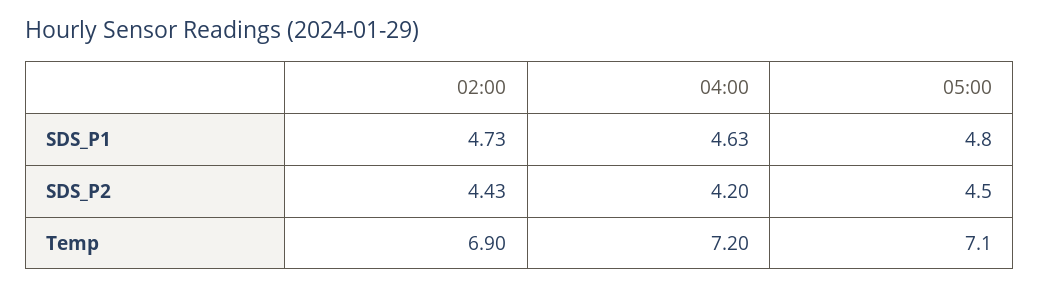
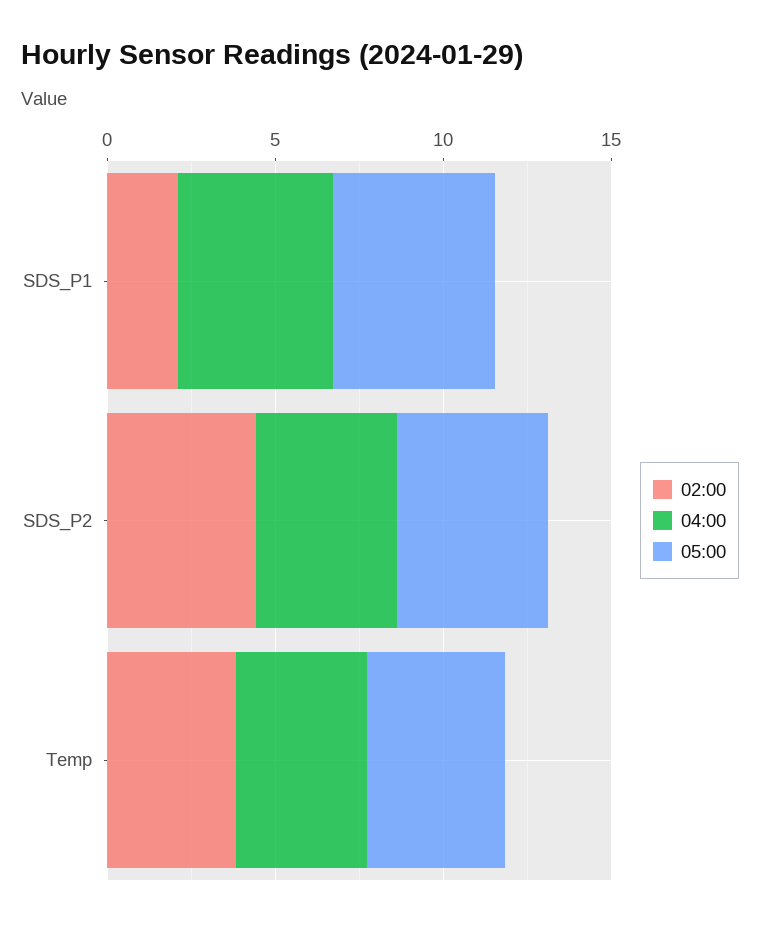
02:00, SDS_P1: 4.73 -> 2
02:00, Temp: 6.9 -> 4
04:00, Temp: 7.2 -> 4
05:00, Temp: 7.1 -> 4

